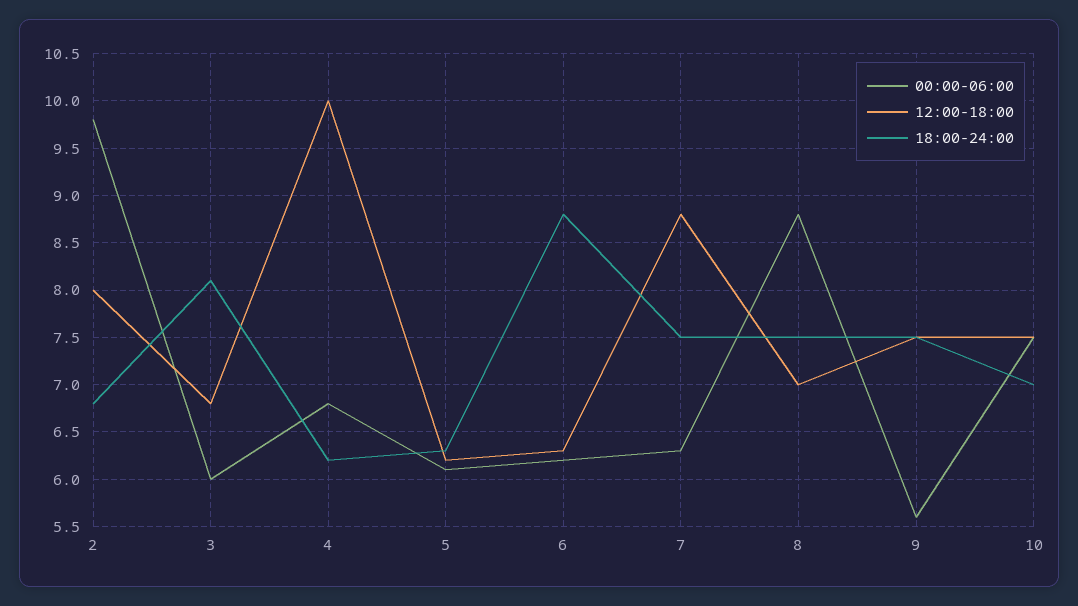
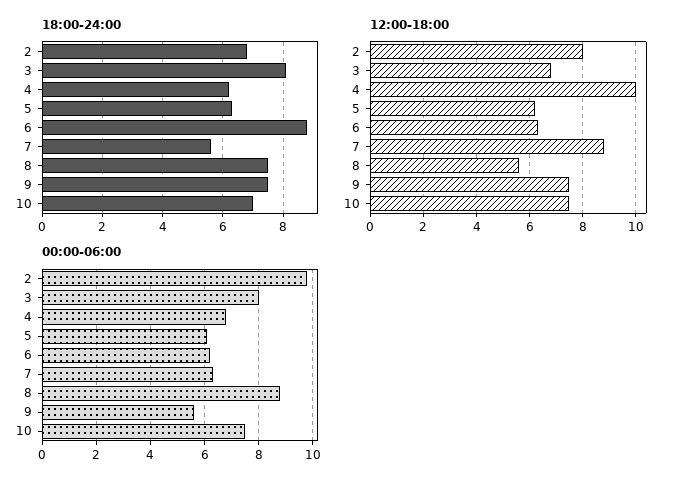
00:00-06:00, 3: 6 -> 8
18:00-24:00, 7: 7.5 -> 5.5
12:00-18:00, 8: 7 -> 5.5

